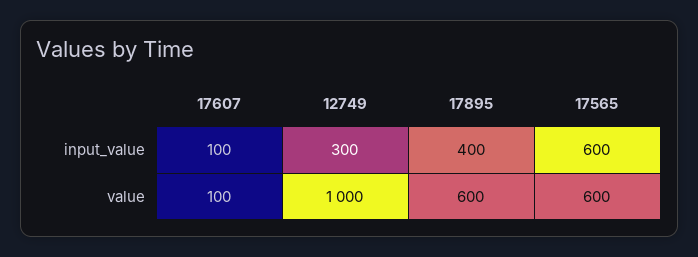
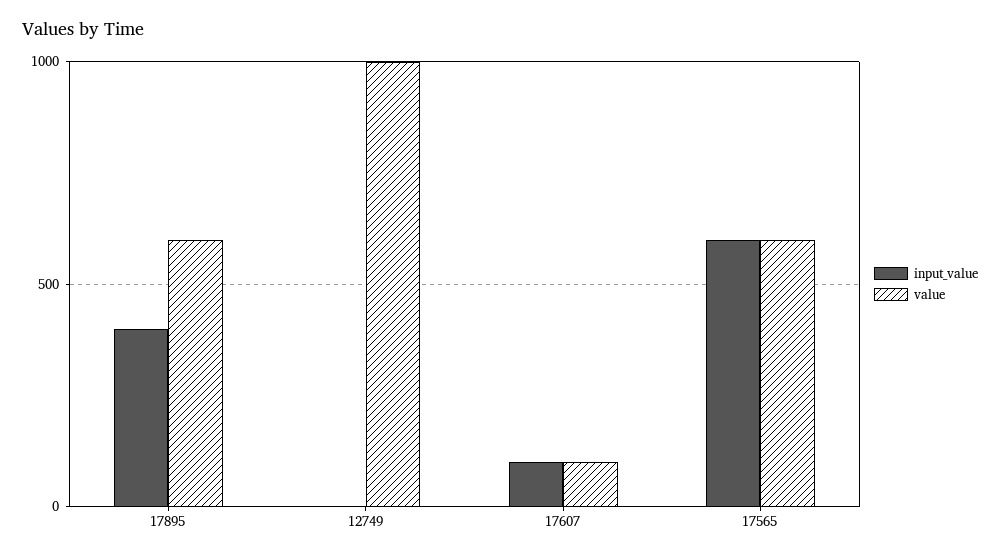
input_value, 12749: 300 -> 0

